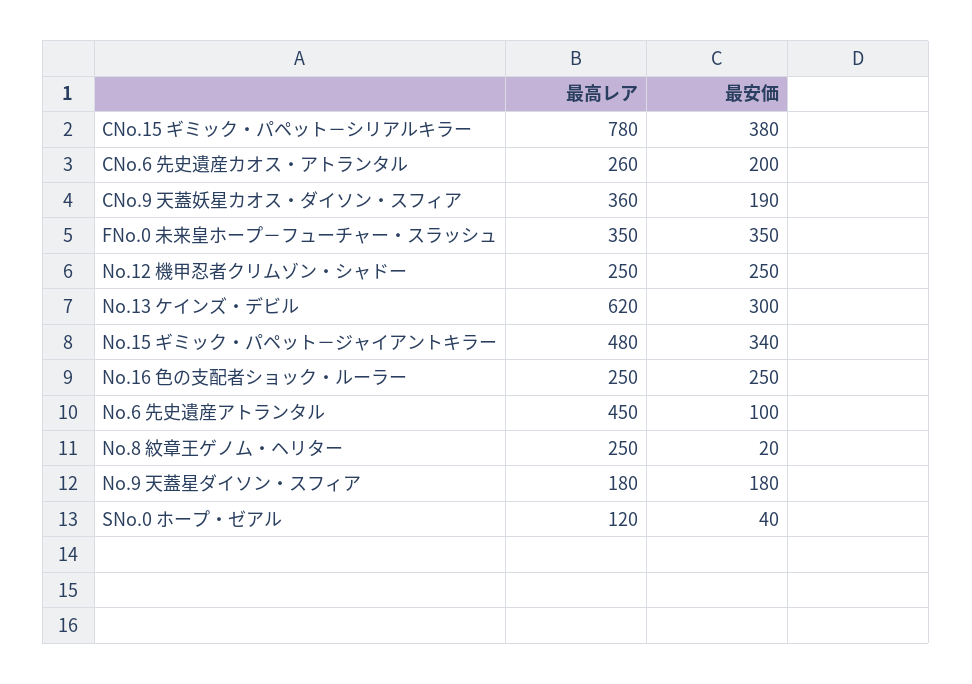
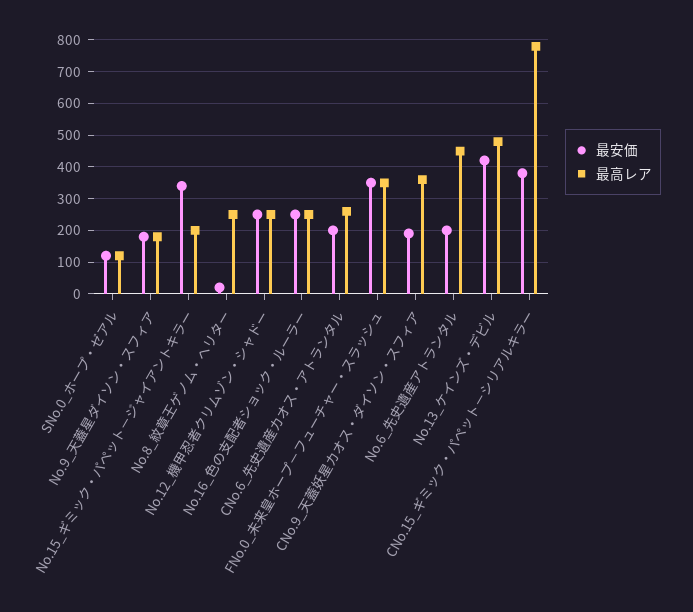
最高レア, No.13 ケインズ・デビル: 620 -> 480
最安価, No.13 ケインズ・デビル: 300 -> 420
最高レア, No.15 ギミック・パペット－ジャイアントキラー: 480 -> 200
最安価, No.6 先史遺産アトランタル: 100 -> 200
最安価, SNo.0 ホープ・ゼアル: 40 -> 120

